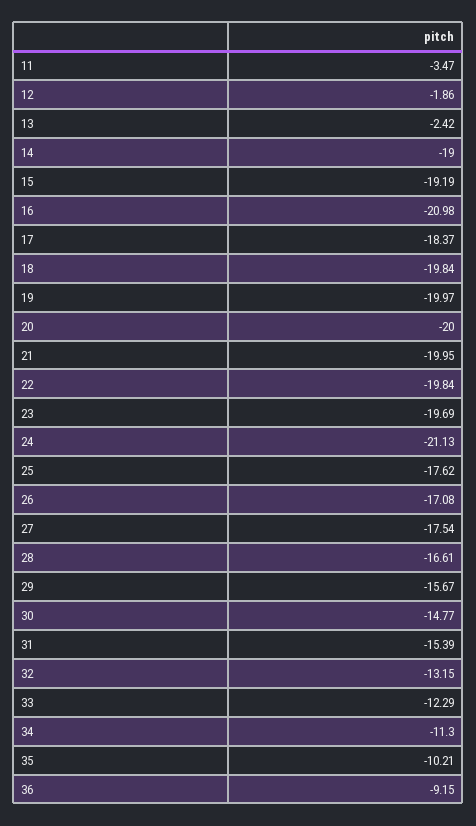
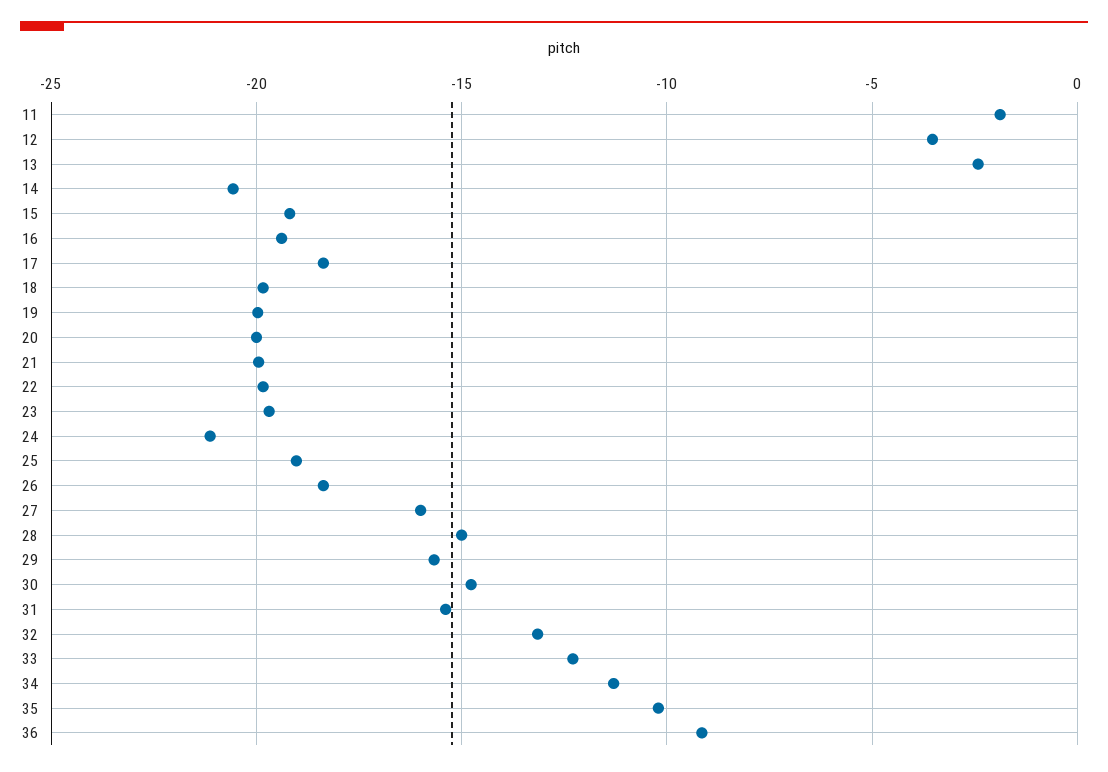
11: -3.47 -> -2
12: -1.86 -> -3.5
14: -19 -> -20.5
16: -20.98 -> -19.5
25: -17.62 -> -19
26: -17.08 -> -18.5
27: -17.54 -> -16
28: -16.61 -> -15

